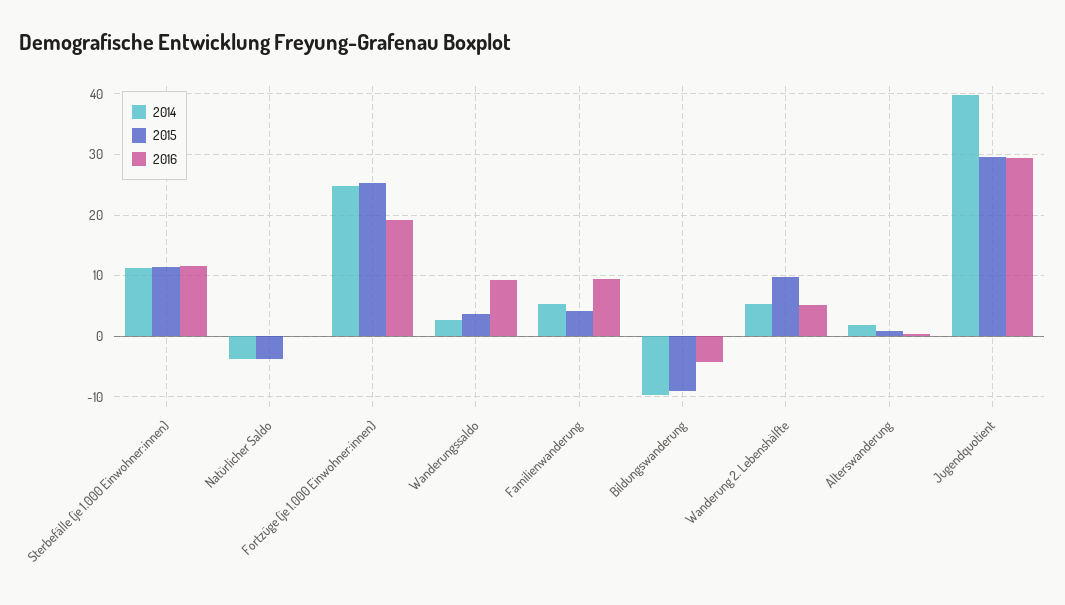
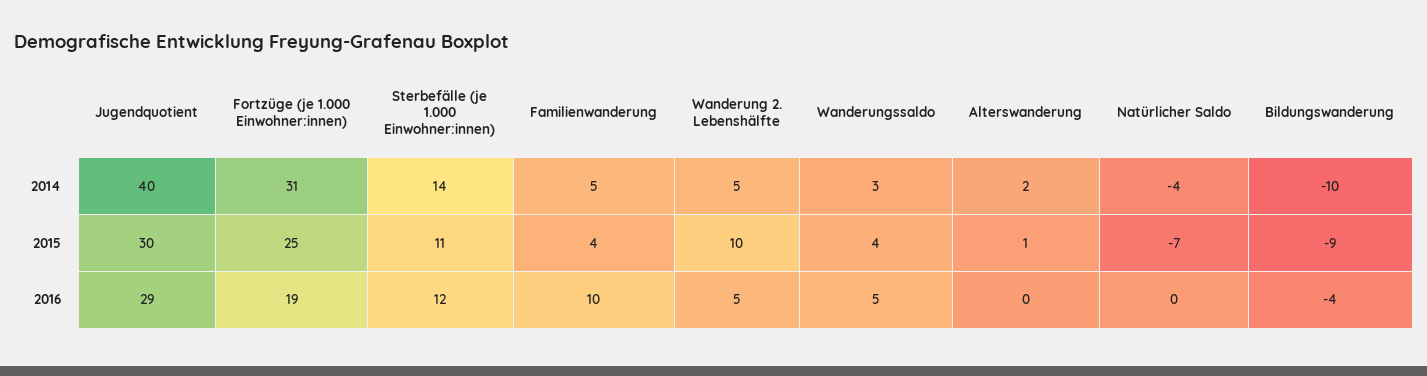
2014, Sterbefälle (je 1.000 Einwohner:innen): 11 -> 14
2015, Natürlicher Saldo: -4 -> -7
2014, Fortzüge (je 1.000 Einwohner:innen): 25 -> 31
2016, Wanderungssaldo: 9 -> 5

